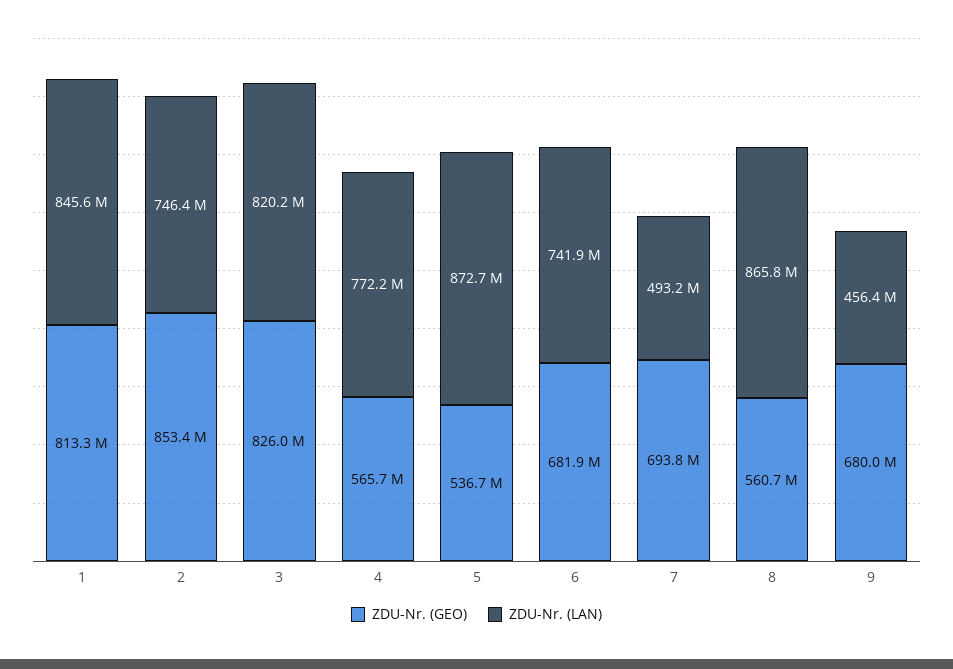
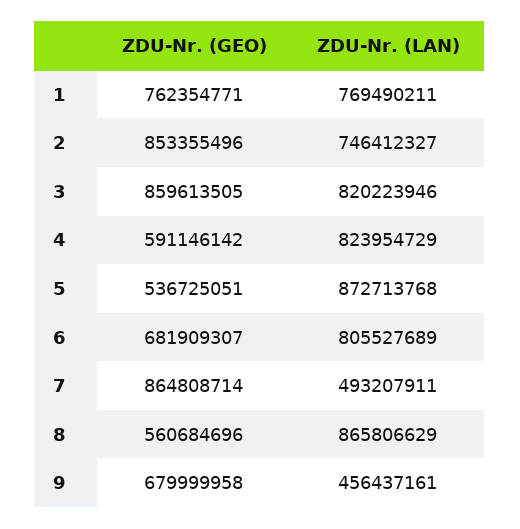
ZDU-Nr. (GEO), 1: 813300000 -> 762354771
ZDU-Nr. (LAN), 1: 845600000 -> 769490211
ZDU-Nr. (GEO), 3: 826000000 -> 859613505
ZDU-Nr. (GEO), 4: 565700000 -> 591146142
ZDU-Nr. (LAN), 4: 772200000 -> 823954729
ZDU-Nr. (LAN), 6: 741900000 -> 805527689
ZDU-Nr. (GEO), 7: 693800000 -> 864808714

